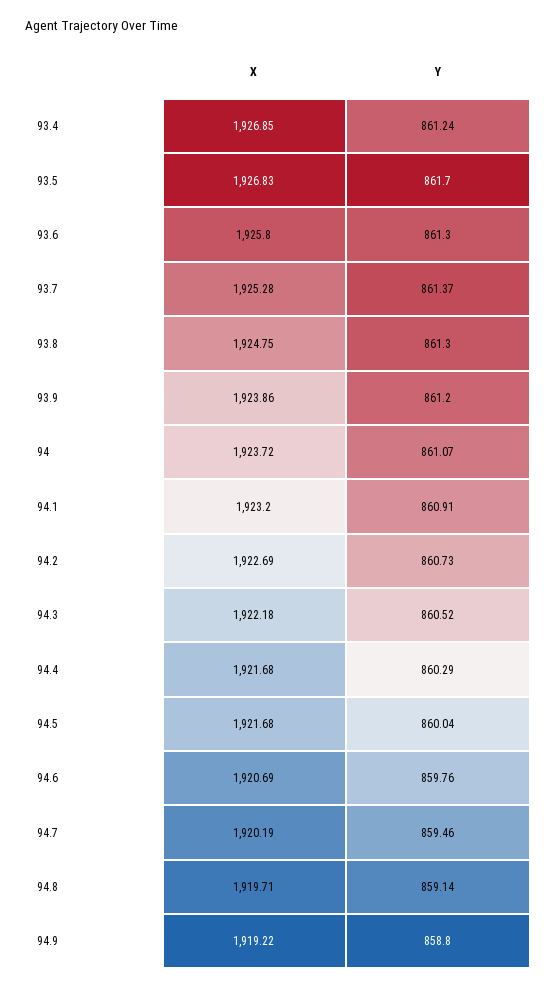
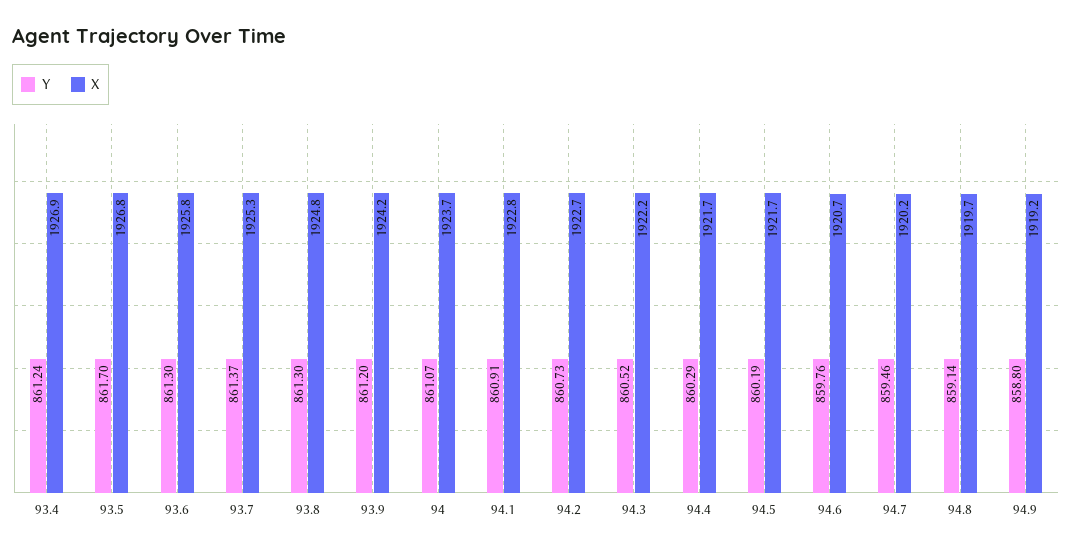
X, 93.9: 1923.86 -> 1924.2
X, 94.1: 1923.2 -> 1922.8
Y, 94.5: 860.04 -> 860.19

